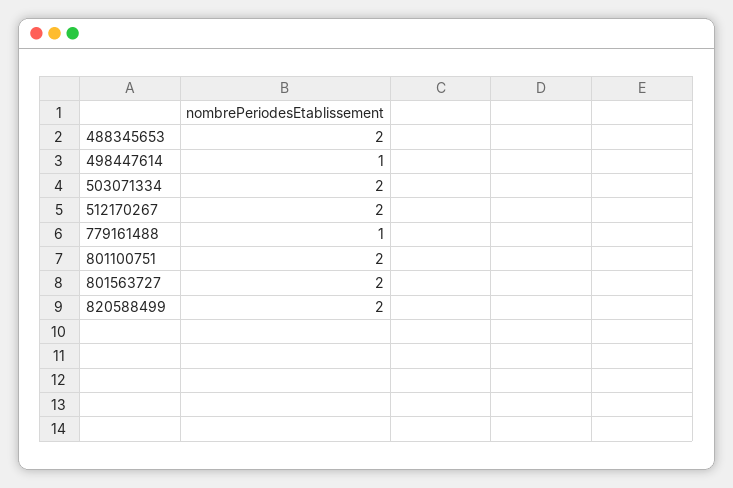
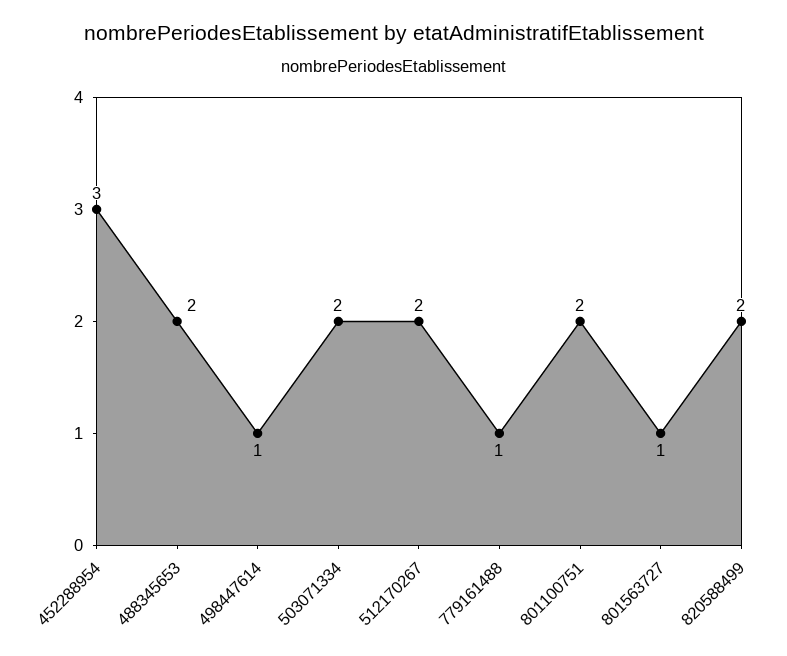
801563727: 2 -> 1
452288954: none -> 3

